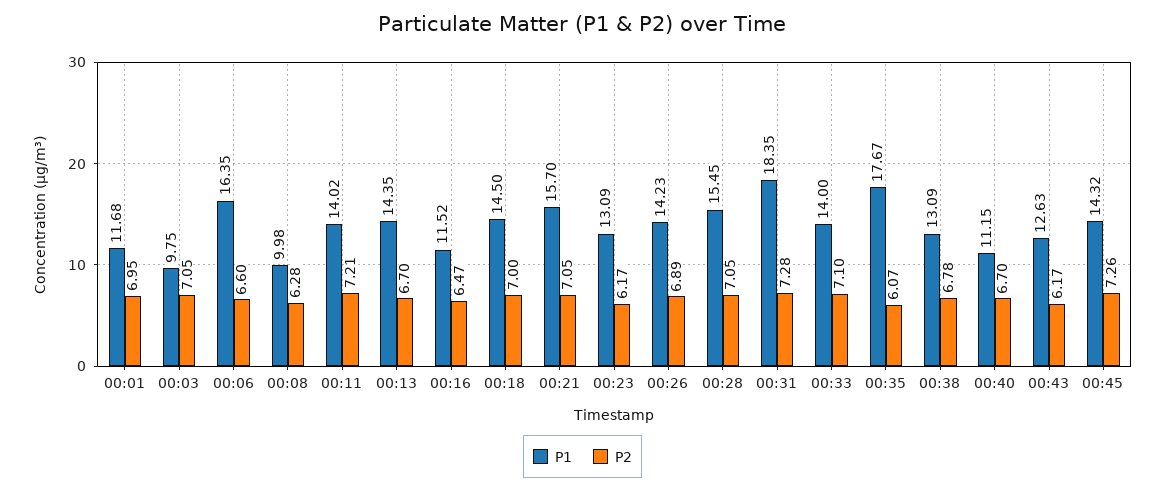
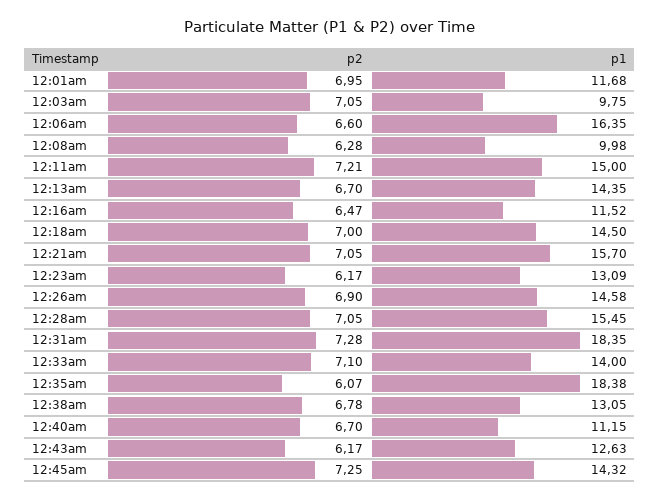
P1, 00:11: 14.02 -> 15
P1, 00:26: 14.23 -> 14.58
P2, 00:26: 6.89 -> 6.9
P1, 00:35: 17.67 -> 18.38
P1, 00:38: 13.09 -> 13.05
P2, 00:45: 7.26 -> 7.25

